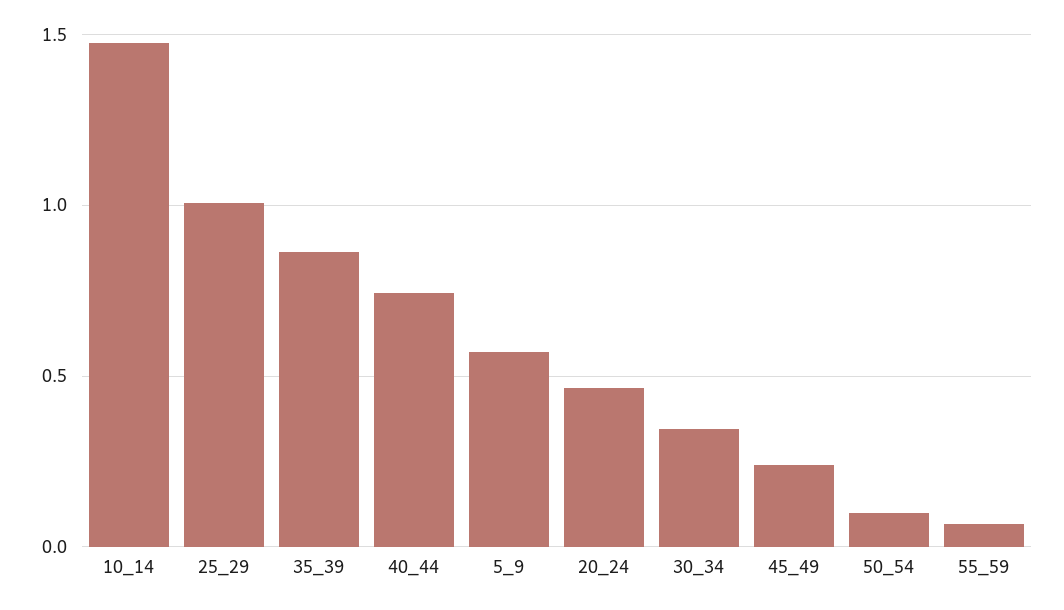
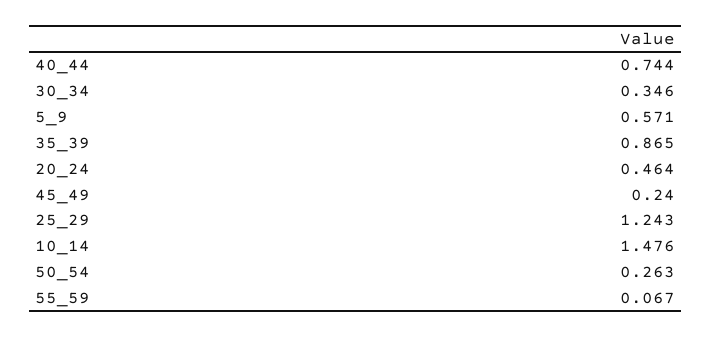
25_29: 1 -> 1.243
50_54: 0.1 -> 0.263

